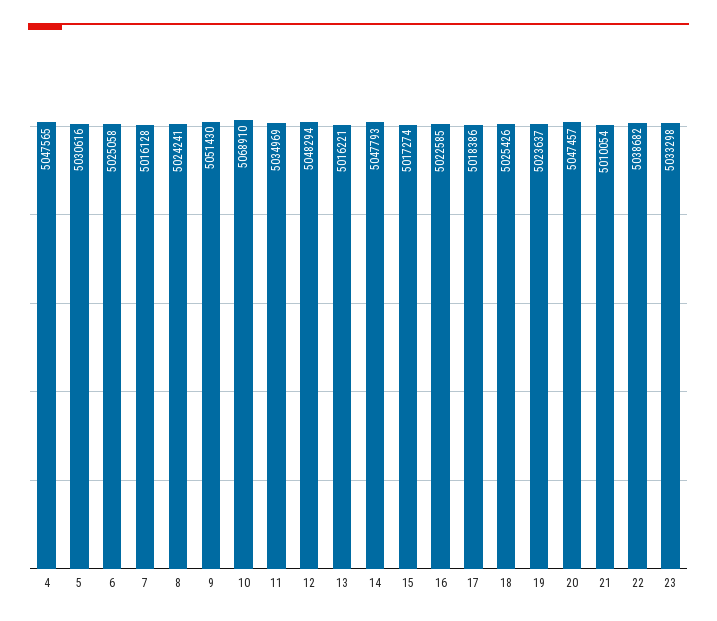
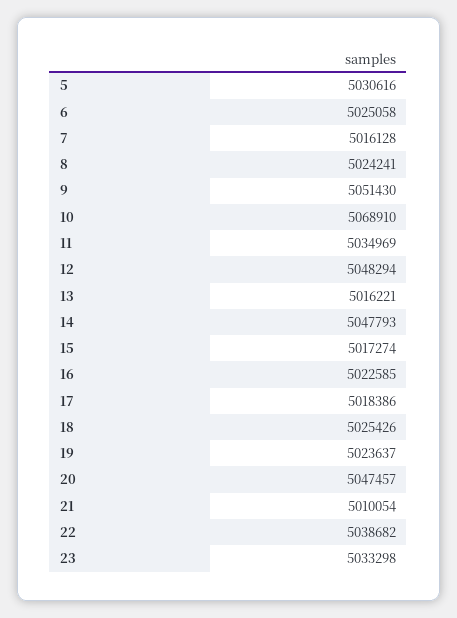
4: 5047565 -> none

